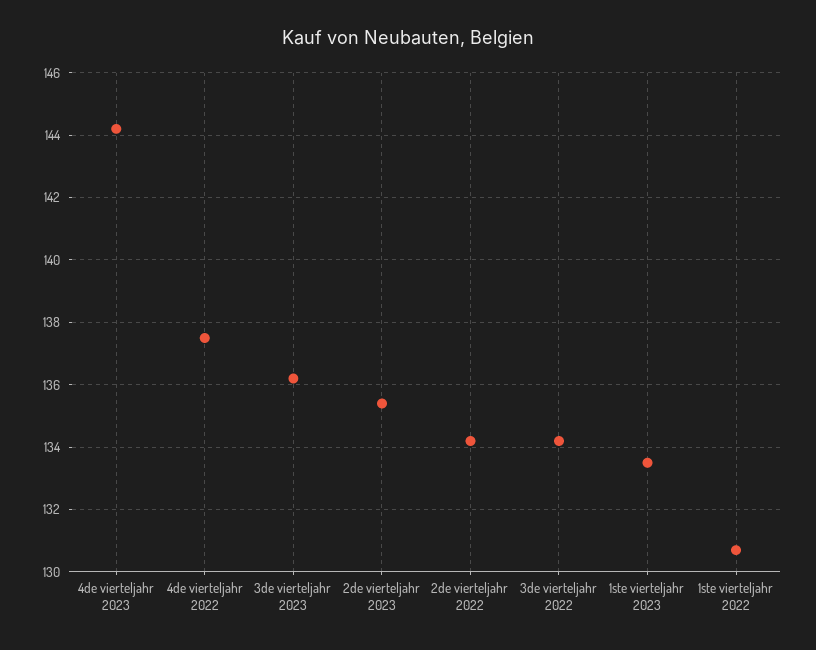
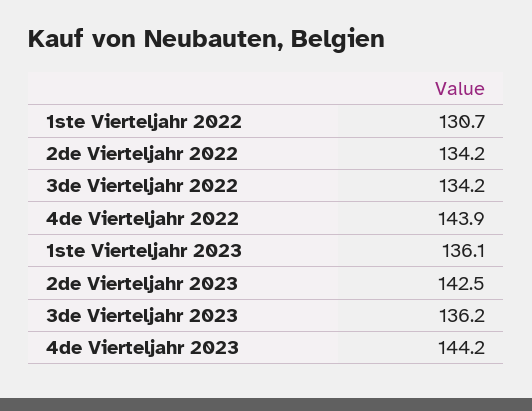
4de vierteljahr 2022: 137.5 -> 143.9
2de vierteljahr 2023: 135.5 -> 142.5
1ste vierteljahr 2023: 133.5 -> 136.1

